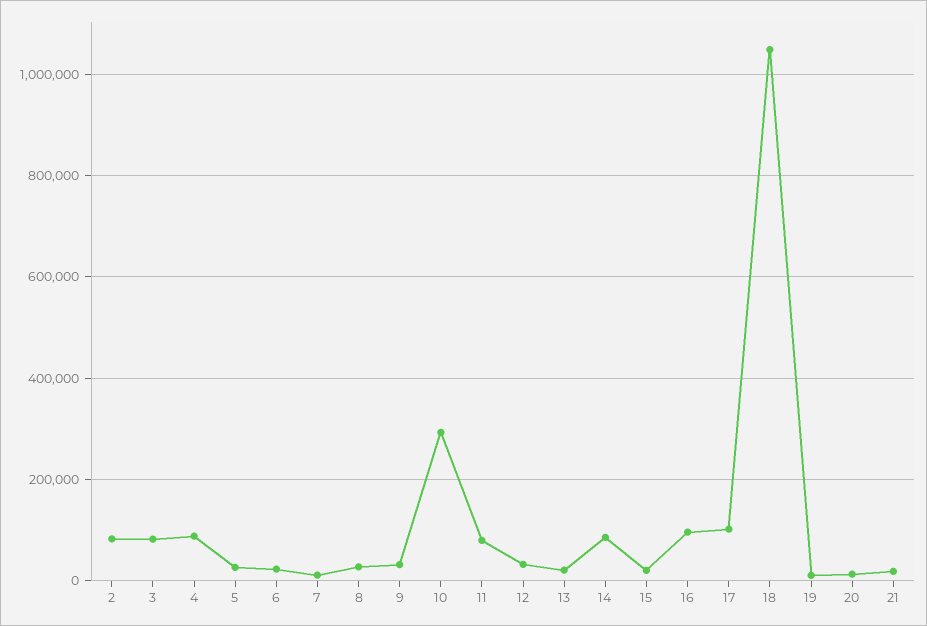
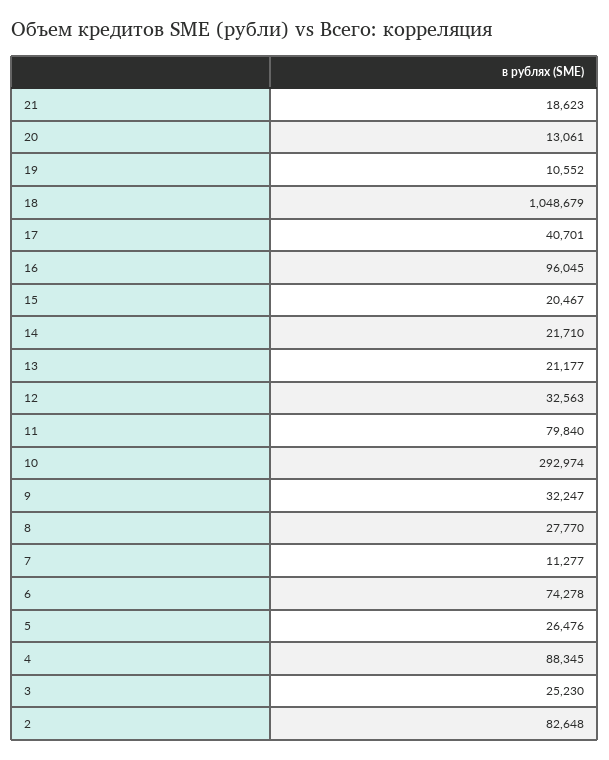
3: 80000 -> 25230
6: 20000 -> 74278
14: 80000 -> 21710
17: 100000 -> 40701

